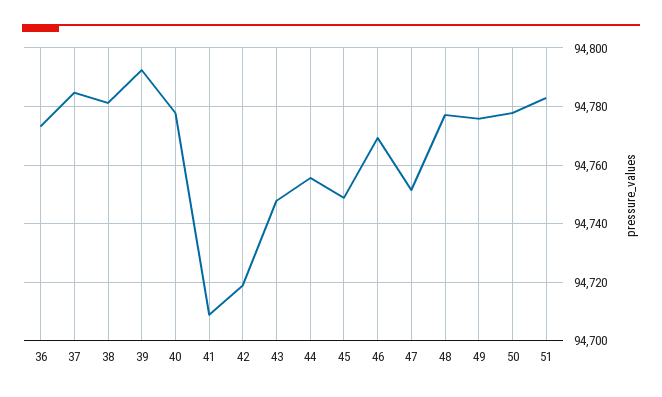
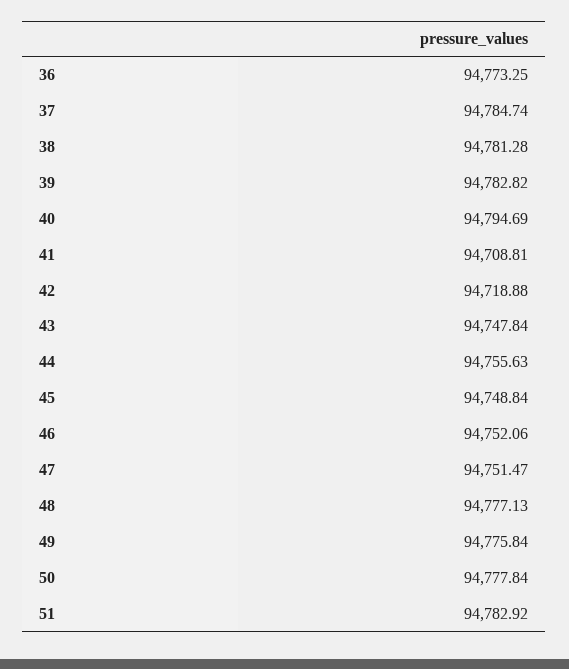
39: 94792.5 -> 94782.82
40: 94777.5 -> 94794.69
46: 94770 -> 94752.06

